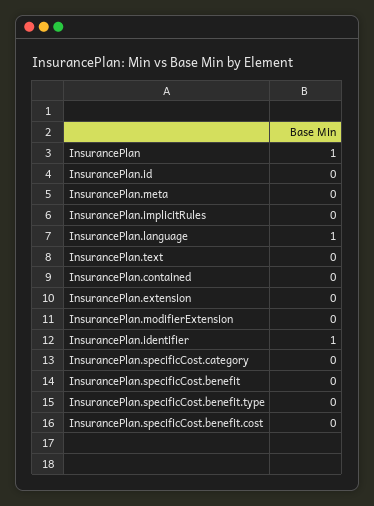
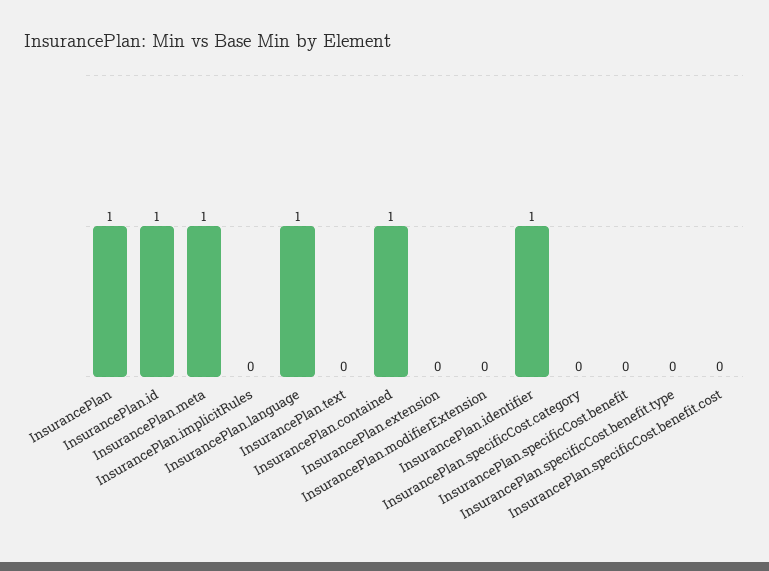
InsurancePlan.id: 0 -> 1
InsurancePlan.meta: 0 -> 1
InsurancePlan.contained: 0 -> 1

